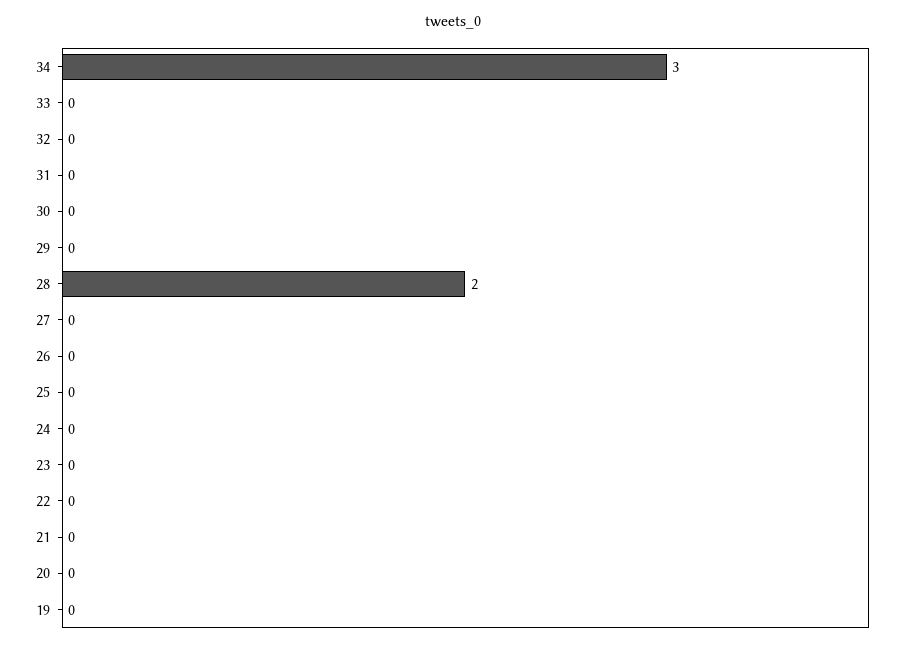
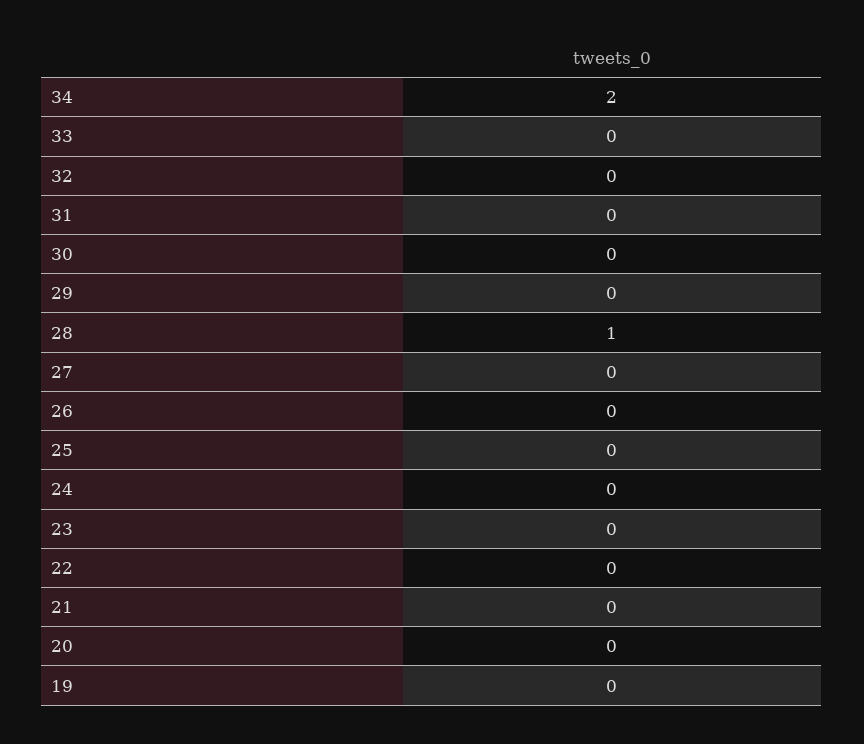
34: 3 -> 2
28: 2 -> 1

